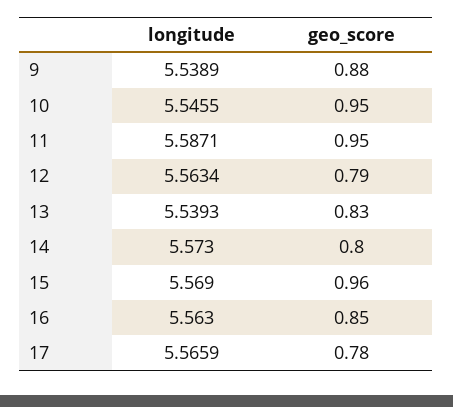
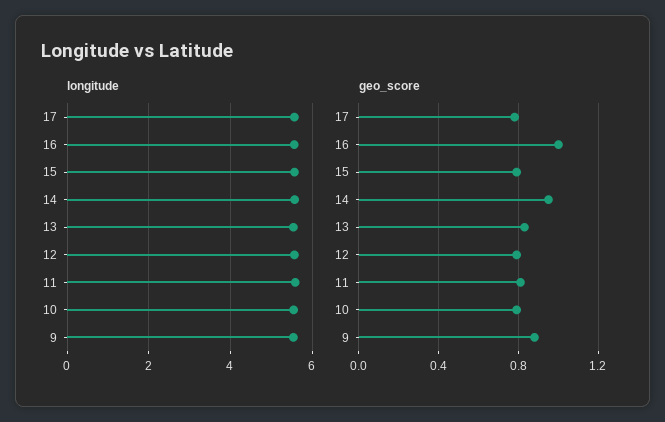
geo_score, 10: 0.95 -> 0.8
geo_score, 11: 0.95 -> 0.8
geo_score, 14: 0.8 -> 0.95
geo_score, 15: 0.96 -> 0.8
geo_score, 16: 0.85 -> 1

